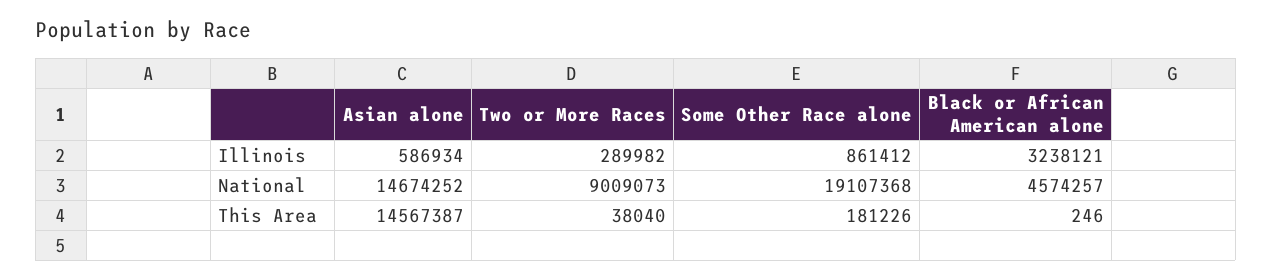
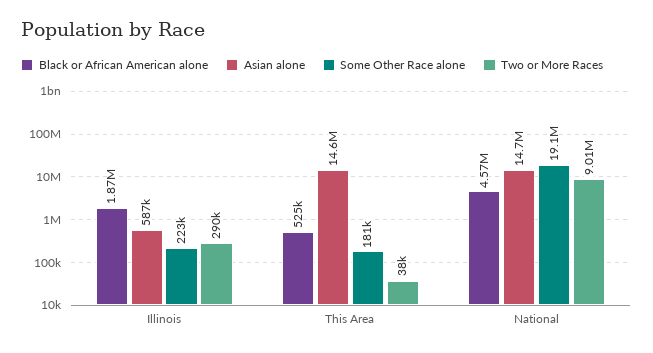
Some Other Race alone, Illinois: 861412 -> 223000
Black or African American alone, Illinois: 3238121 -> 1870000
Black or African American alone, This Area: 246 -> 525000

